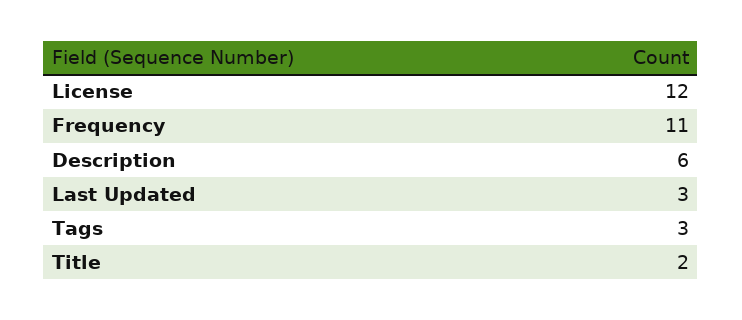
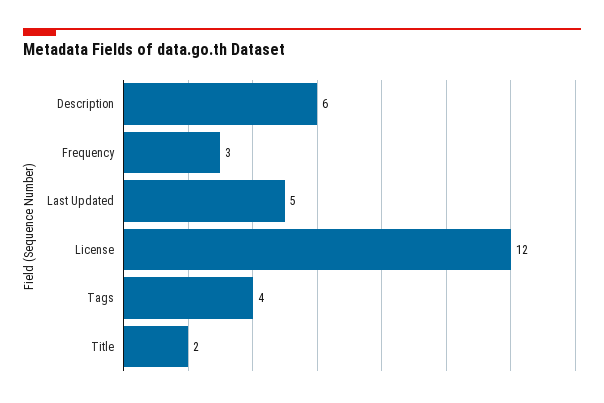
Frequency: 11 -> 3
Last Updated: 3 -> 5
Tags: 3 -> 4

